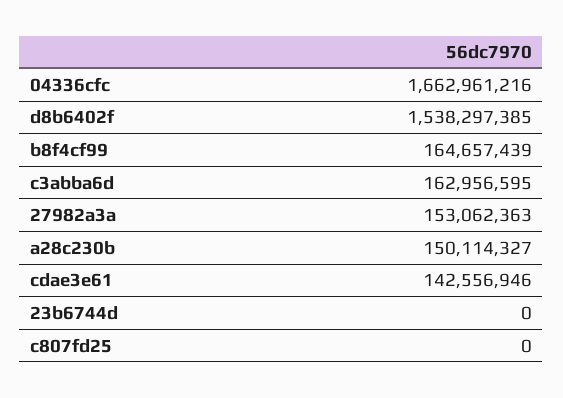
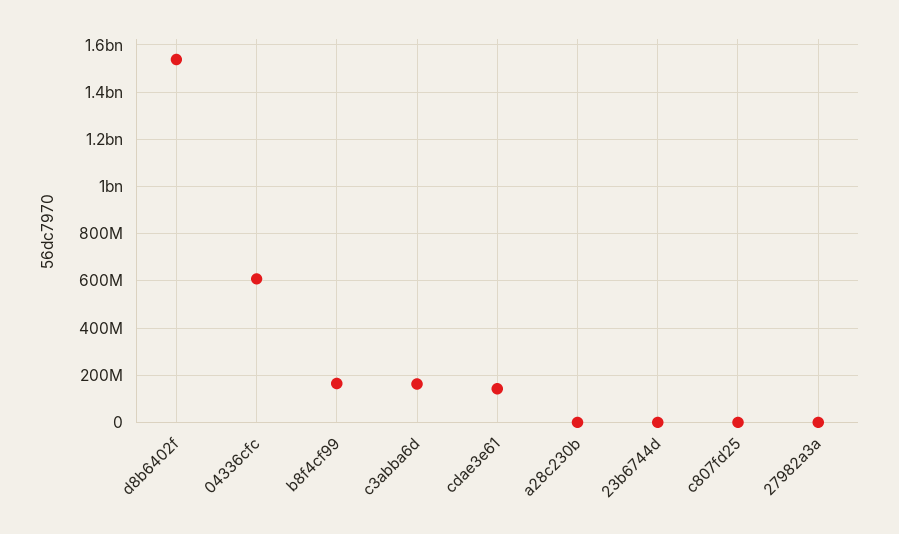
04336cfc: 1662961216 -> 600000000
27982a3a: 153062363 -> 0
a28c230b: 150114327 -> 0

